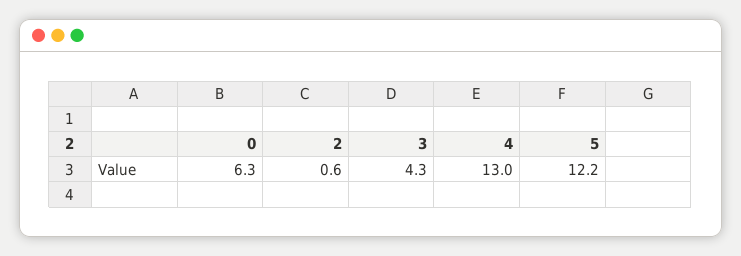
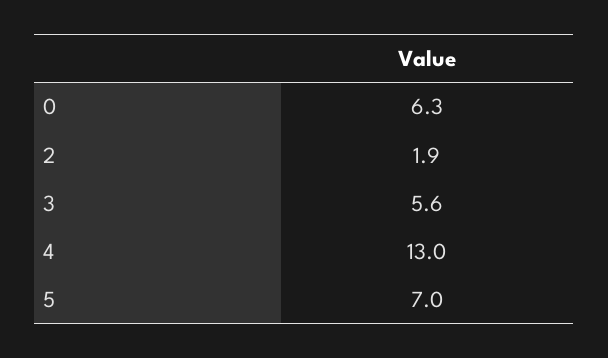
2: 0.6 -> 1.9
3: 4.3 -> 5.6
5: 12.2 -> 7

